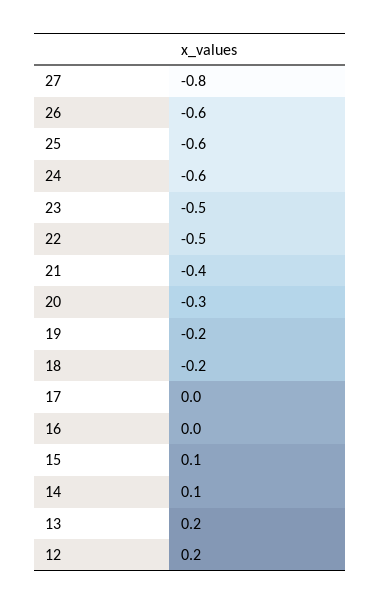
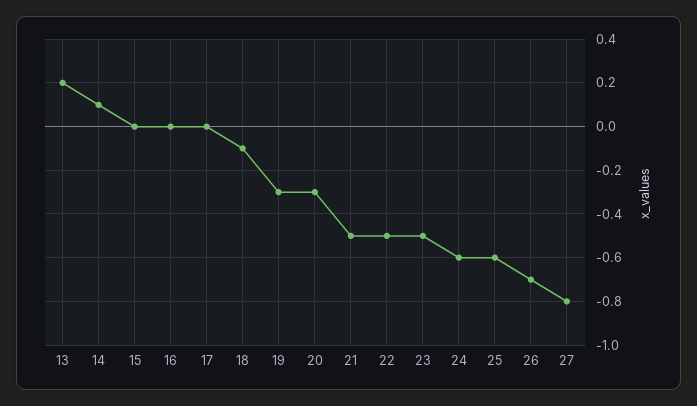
26: -0.6 -> -0.7
21: -0.4 -> -0.5
19: -0.2 -> -0.3
18: -0.2 -> -0.1
15: 0.1 -> 0
12: 0.2 -> none

